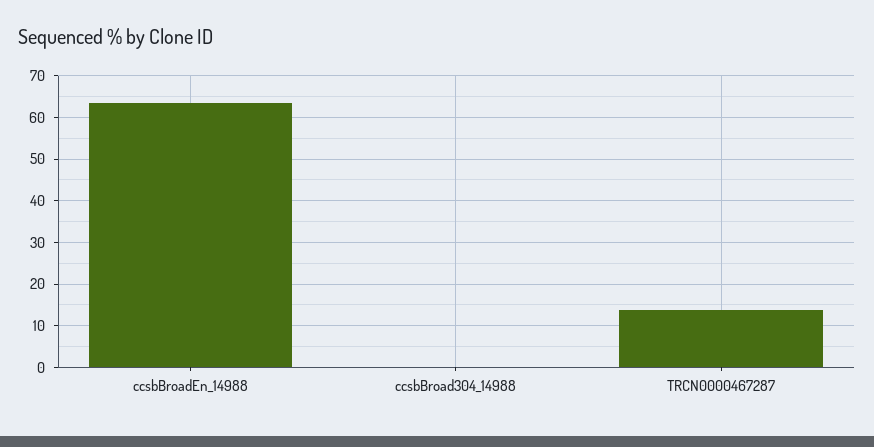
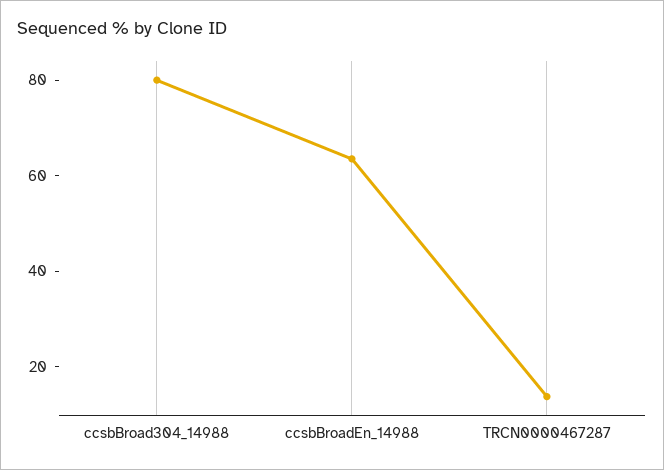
ccsbBroad304_14988: 0 -> 80

